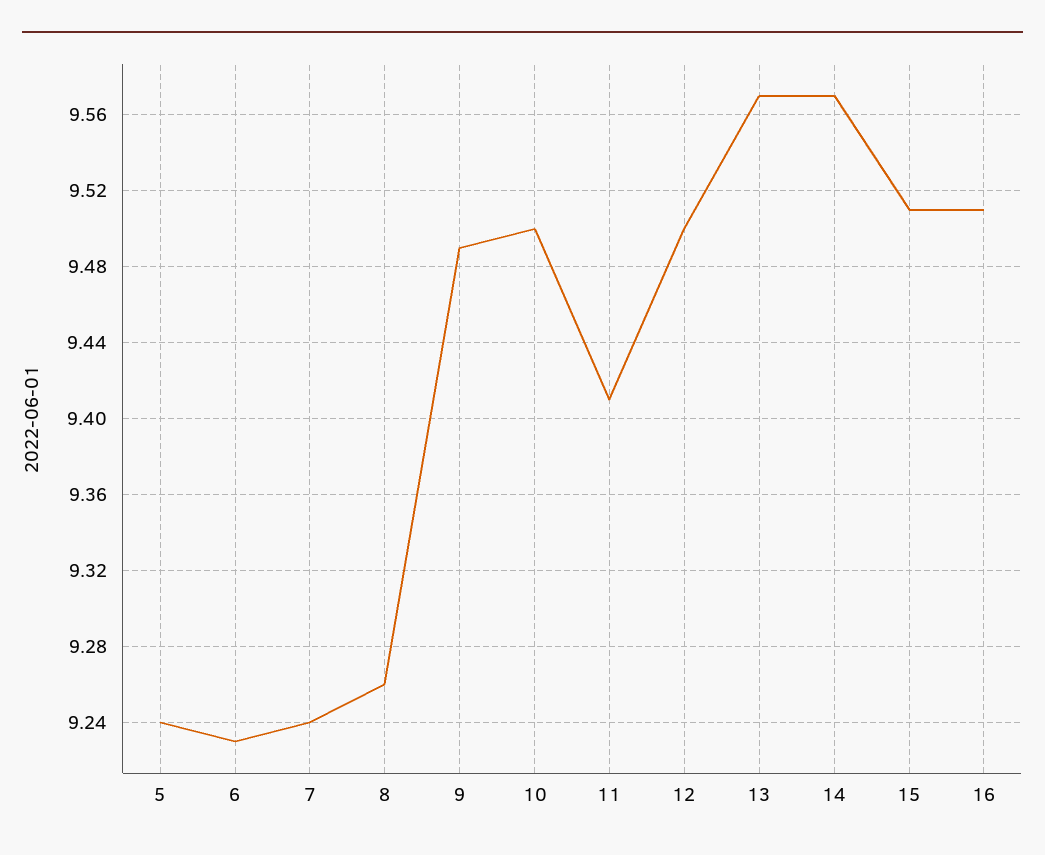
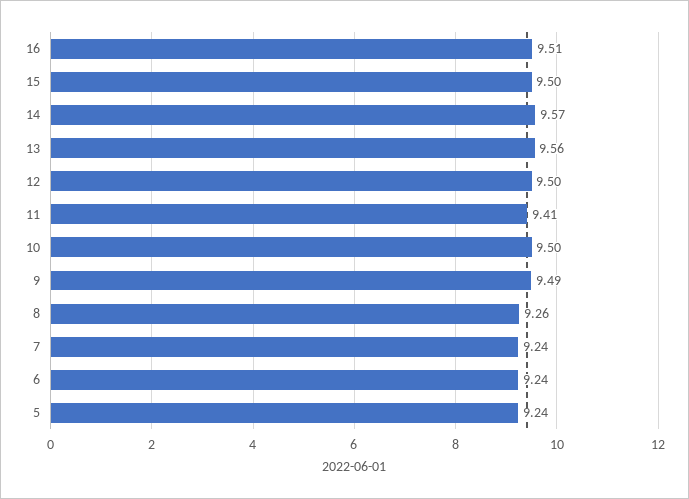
6: 9.23 -> 9.24
13: 9.57 -> 9.56
15: 9.51 -> 9.5

